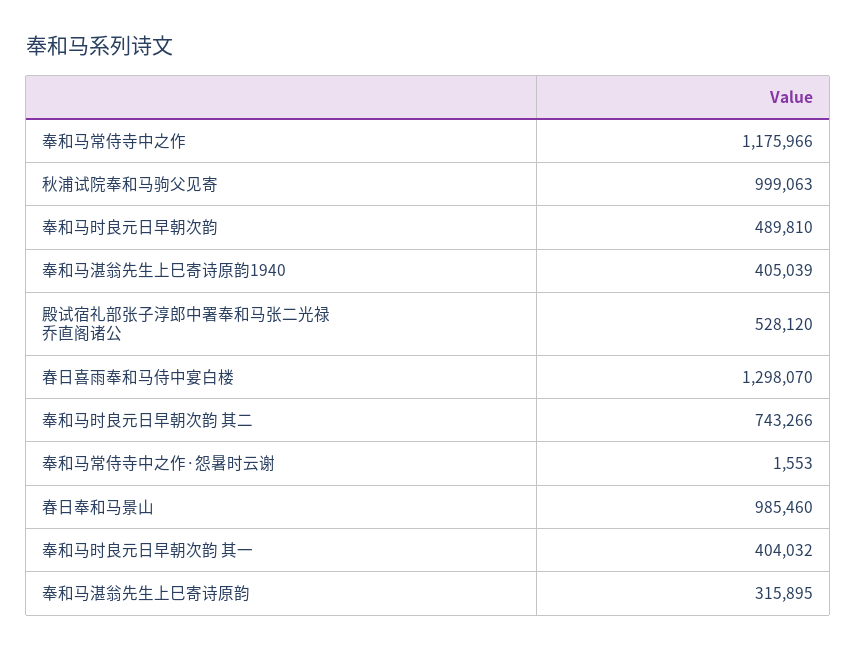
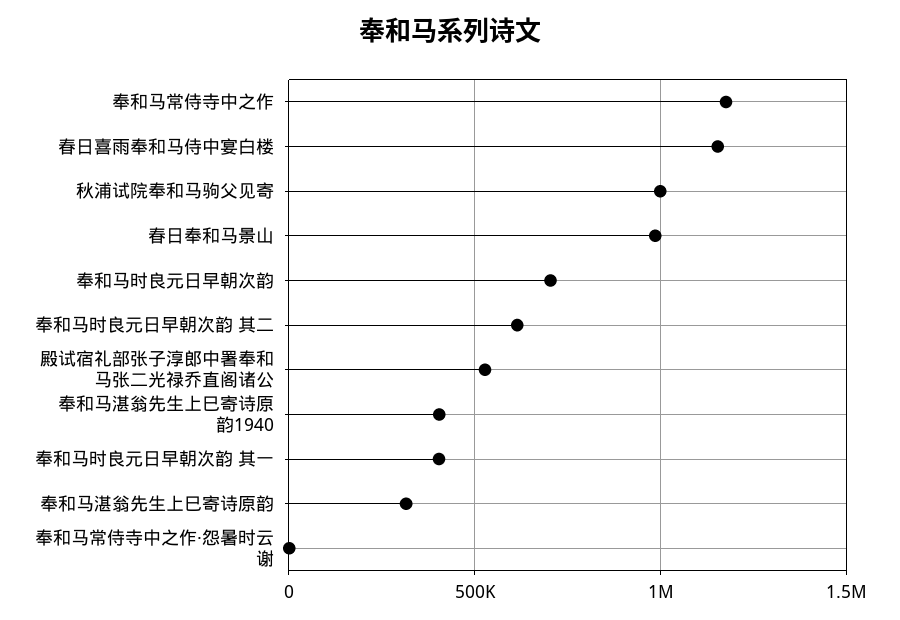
奉和马时良元日早朝次韵: 489810 -> 700000
春日喜雨奉和马侍中宴白楼: 1298070 -> 1150000
奉和马时良元日早朝次韵 其二: 743266 -> 600000

